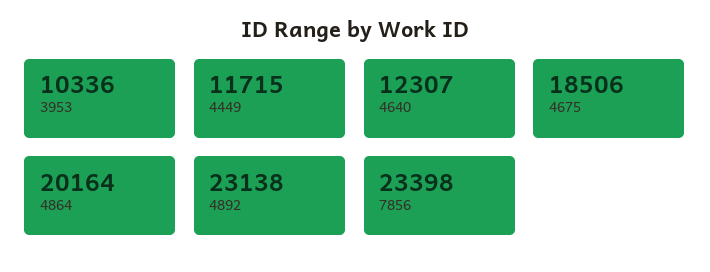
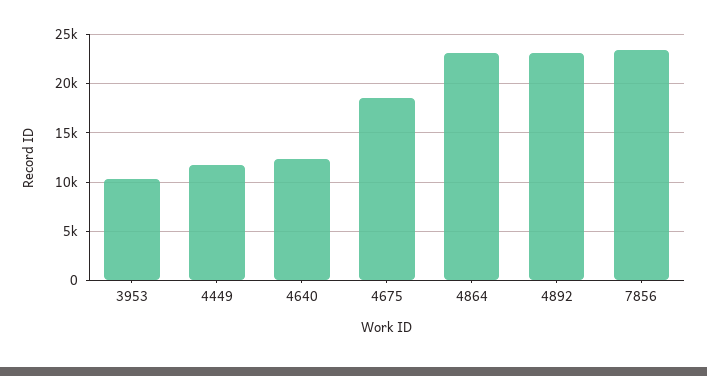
4864: 20164 -> 23000

